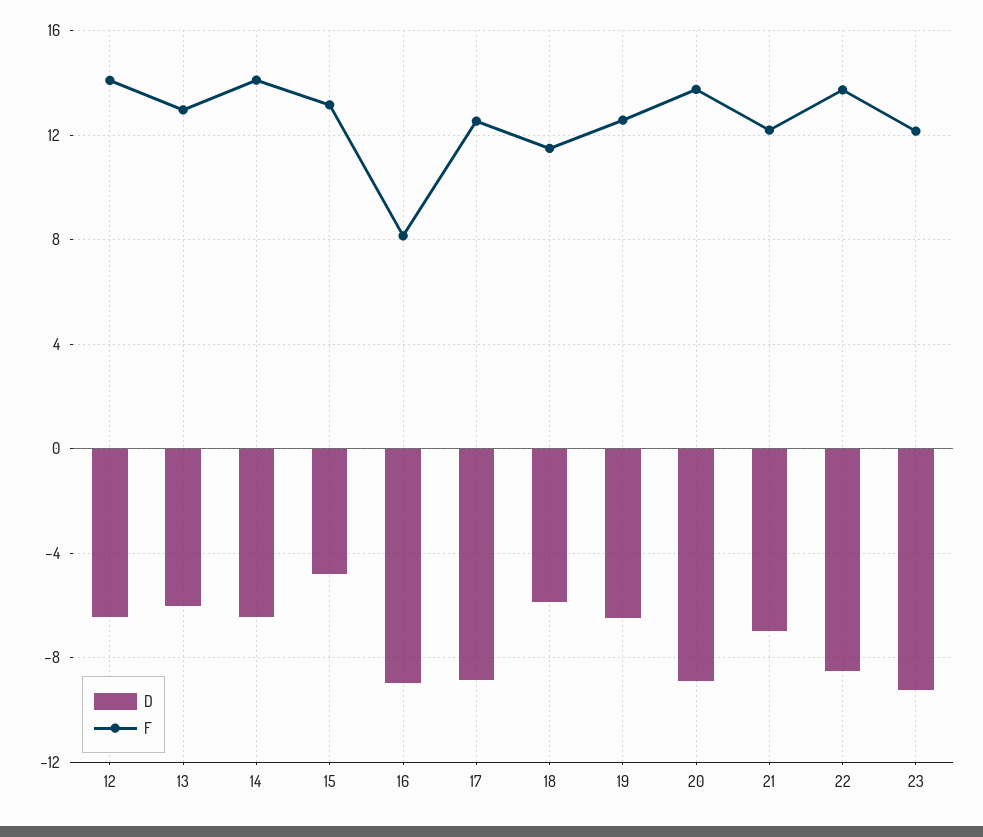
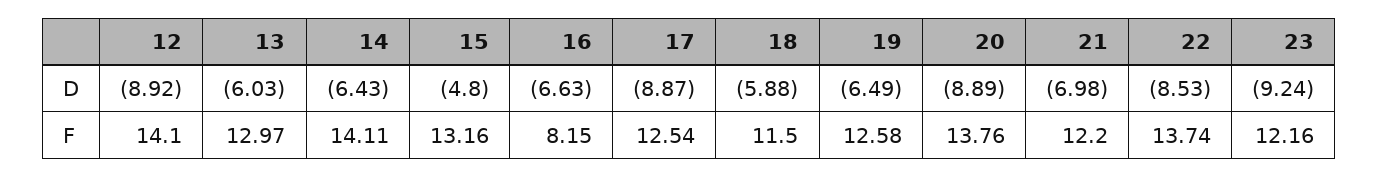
D, 12: -6.5 -> -8.92
D, 16: -9 -> -6.63

